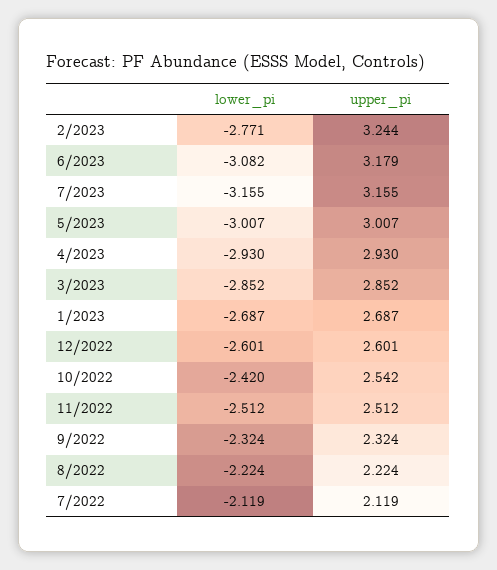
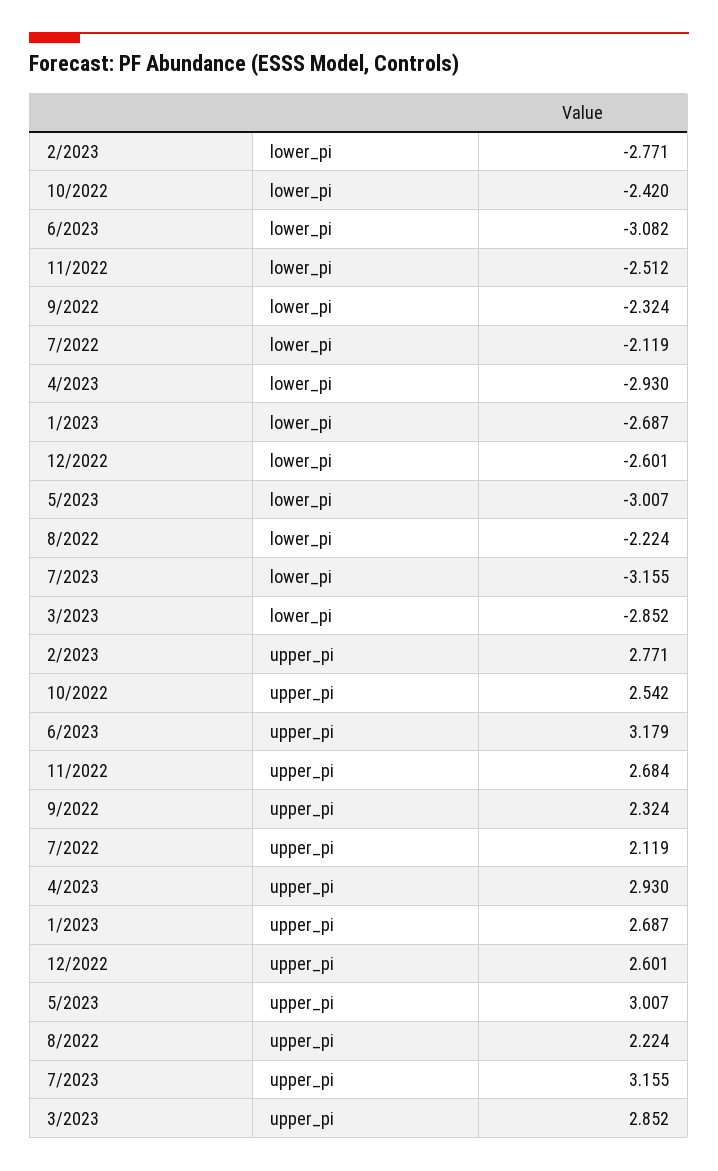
upper_pi, 2/2023: 3.244 -> 2.771
upper_pi, 11/2022: 2.512 -> 2.684

